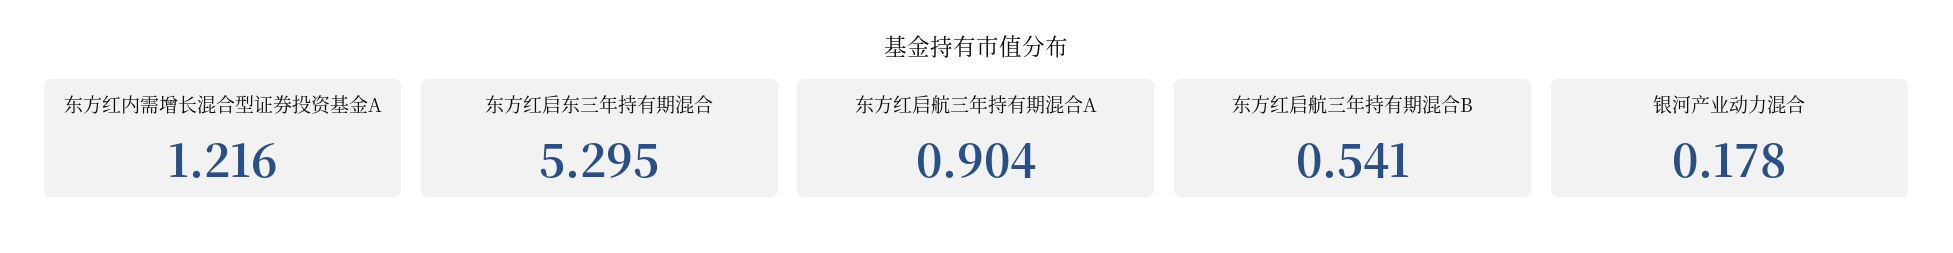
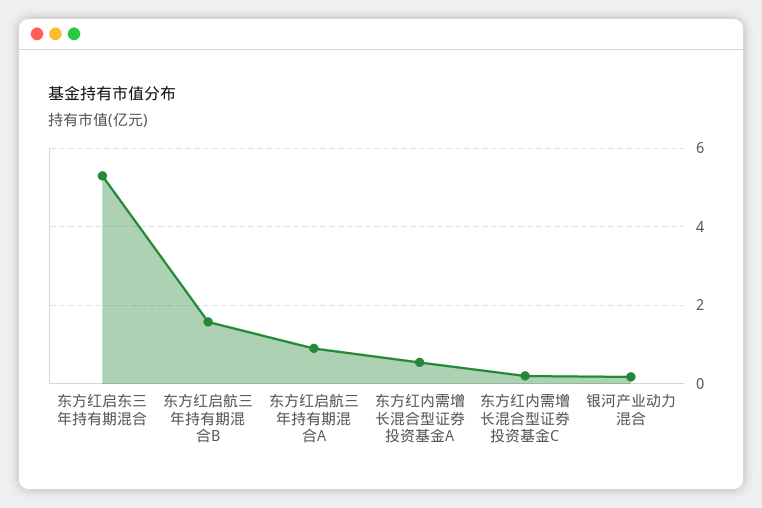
东方红内需增长混合型证券投资基金A: 1.216 -> 0.6
东方红启航三年持有期混合B: 0.541 -> 1.6
东方红内需增长混合型证券投资基金C: none -> 0.2

